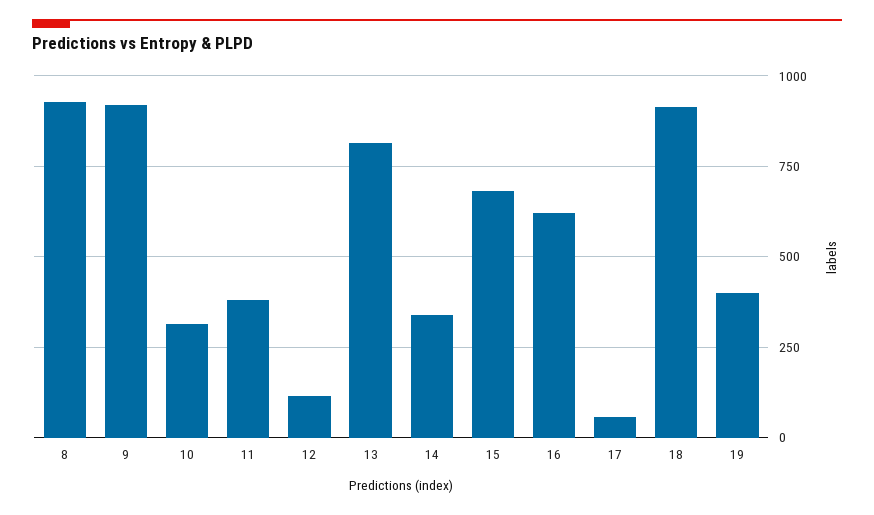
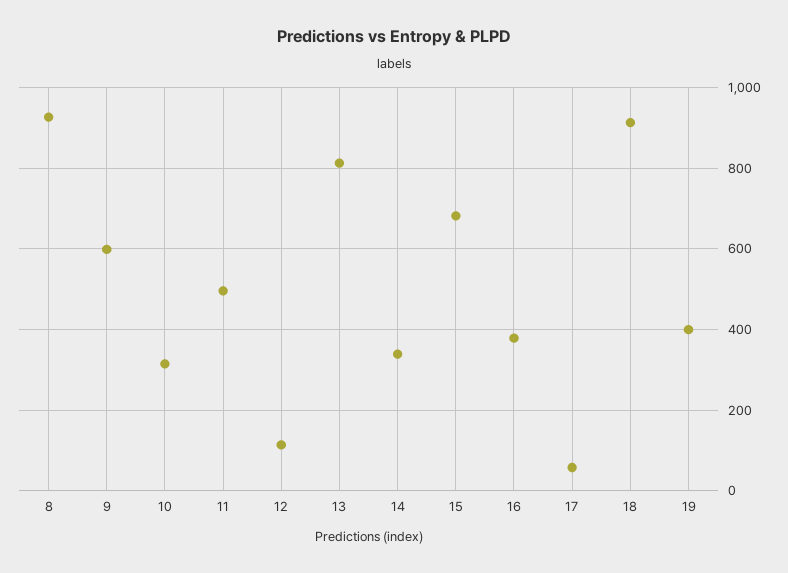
9: 925 -> 600
11: 375 -> 500
16: 625 -> 380

